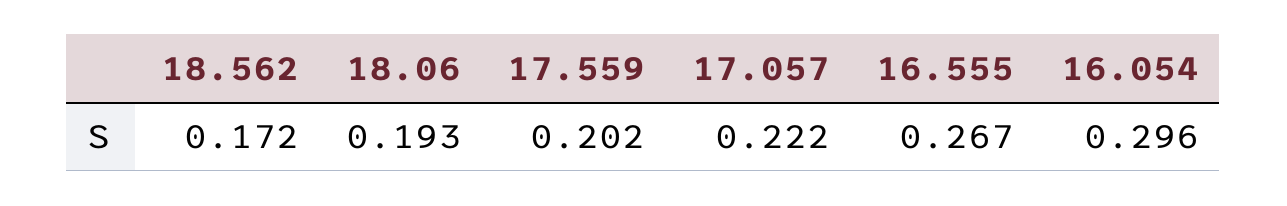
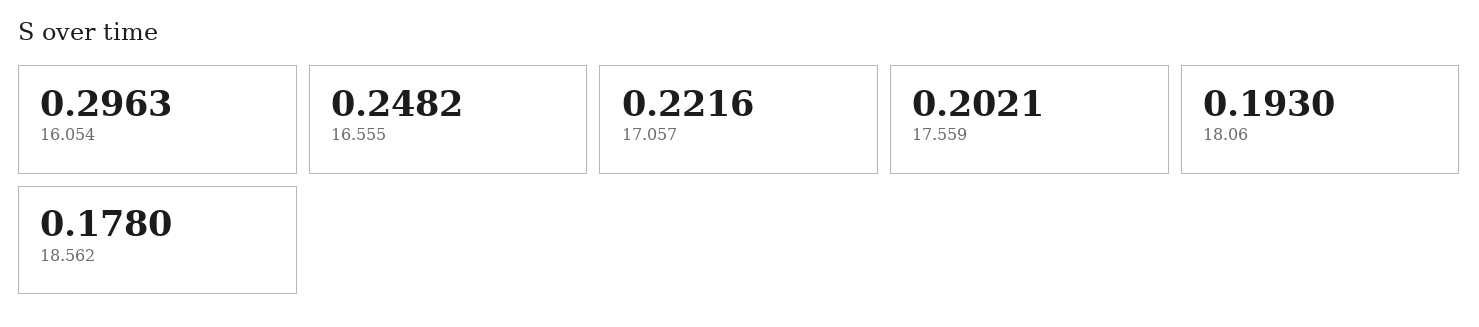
18.562: 0.172 -> 0.178
16.555: 0.267 -> 0.2482

